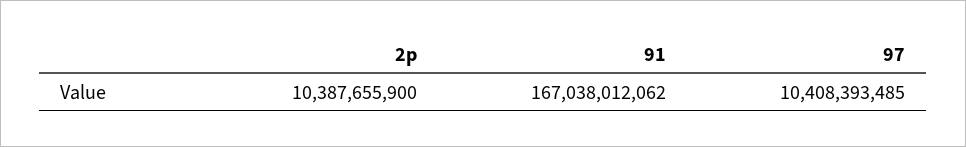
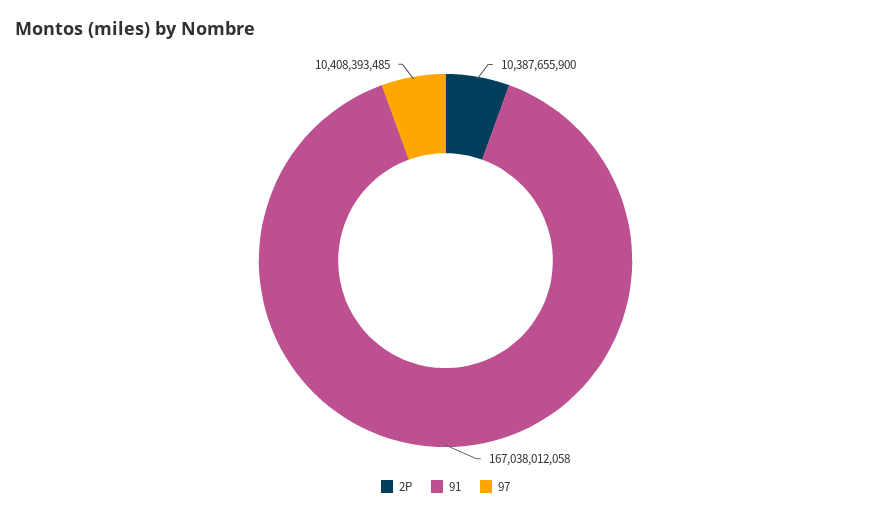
91: 167038012062 -> 167038012058

